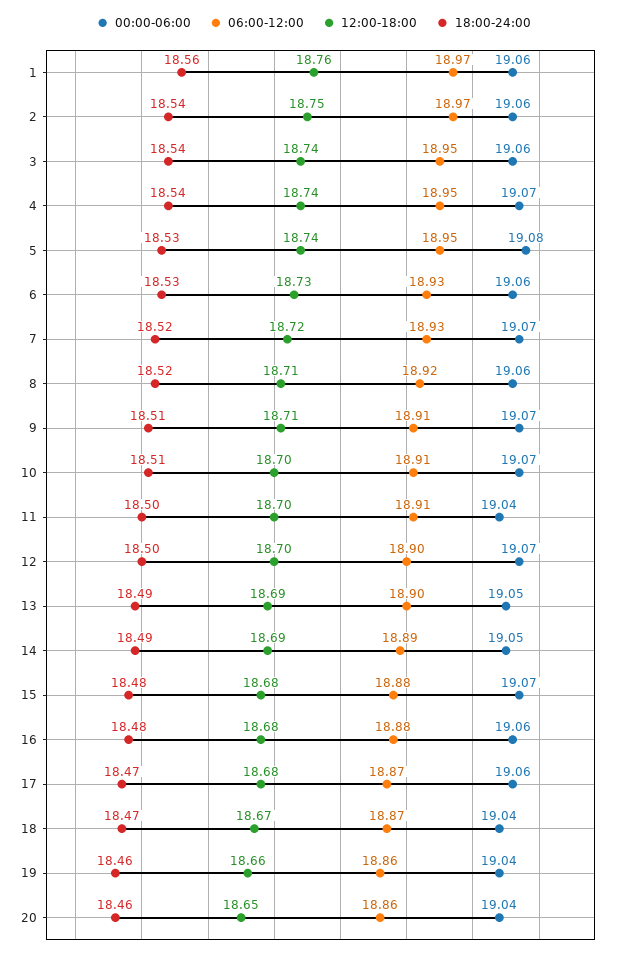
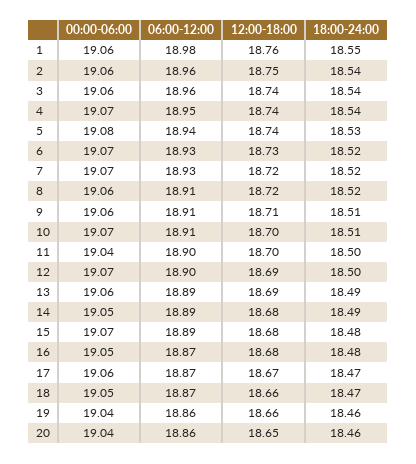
06:00-12:00, 1: 18.97 -> 18.98
18:00-24:00, 1: 18.56 -> 18.55
06:00-12:00, 2: 18.97 -> 18.96
06:00-12:00, 3: 18.95 -> 18.96
06:00-12:00, 5: 18.95 -> 18.94
00:00-06:00, 6: 19.06 -> 19.07
18:00-24:00, 6: 18.53 -> 18.52
06:00-12:00, 8: 18.92 -> 18.91
12:00-18:00, 8: 18.71 -> 18.72
00:00-06:00, 9: 19.07 -> 19.06
06:00-12:00, 11: 18.91 -> 18.9
12:00-18:00, 12: 18.7 -> 18.69
00:00-06:00, 13: 19.05 -> 19.06
06:00-12:00, 13: 18.9 -> 18.89
12:00-18:00, 14: 18.69 -> 18.68
06:00-12:00, 15: 18.88 -> 18.89
00:00-06:00, 16: 19.06 -> 19.05
06:00-12:00, 16: 18.88 -> 18.87
12:00-18:00, 17: 18.68 -> 18.67
00:00-06:00, 18: 19.04 -> 19.05
12:00-18:00, 18: 18.67 -> 18.66

